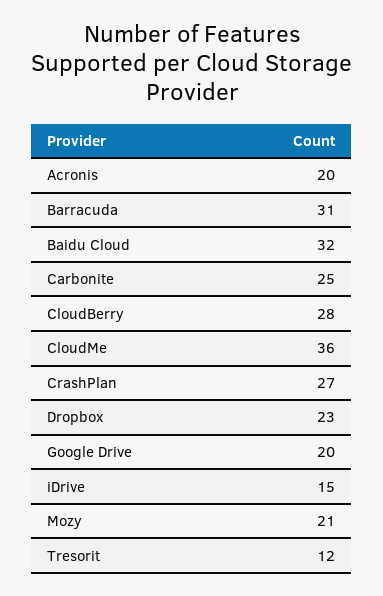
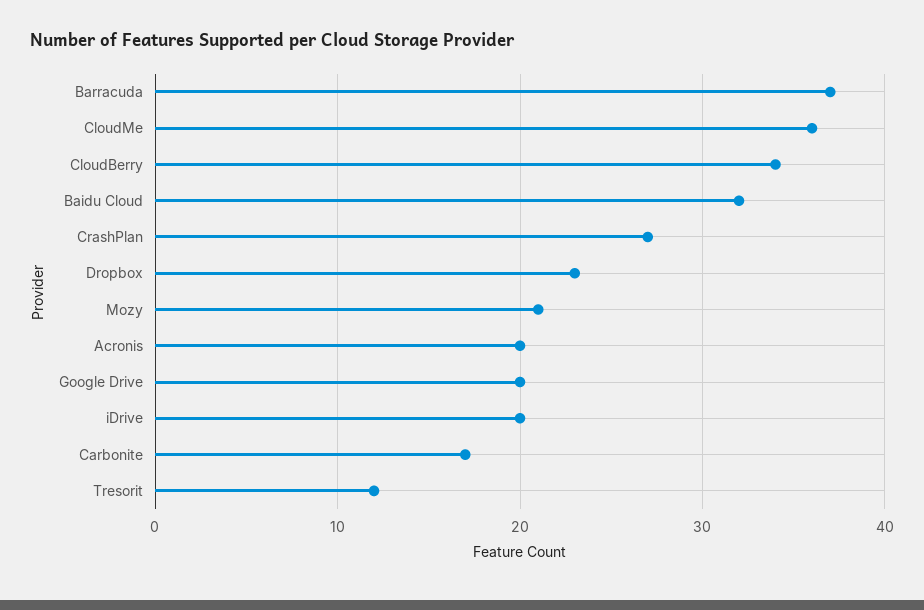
Barracuda: 31 -> 37
Carbonite: 25 -> 17
CloudBerry: 28 -> 34
iDrive: 15 -> 20

